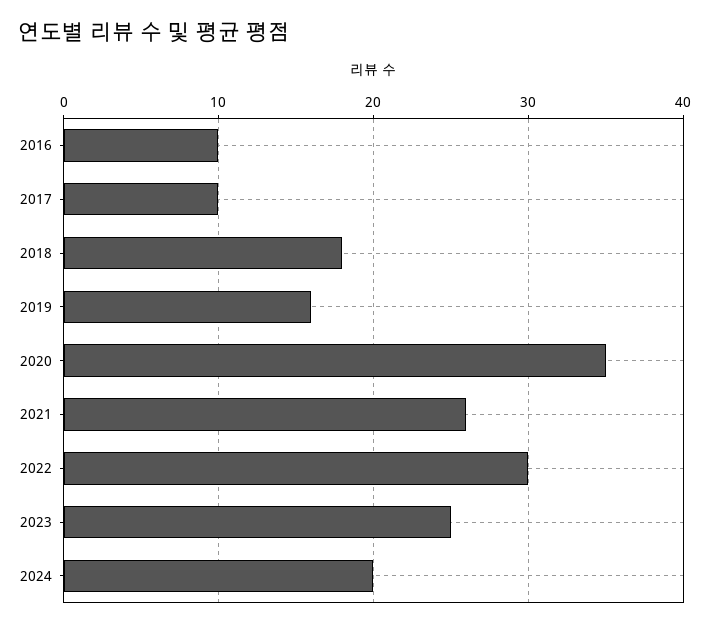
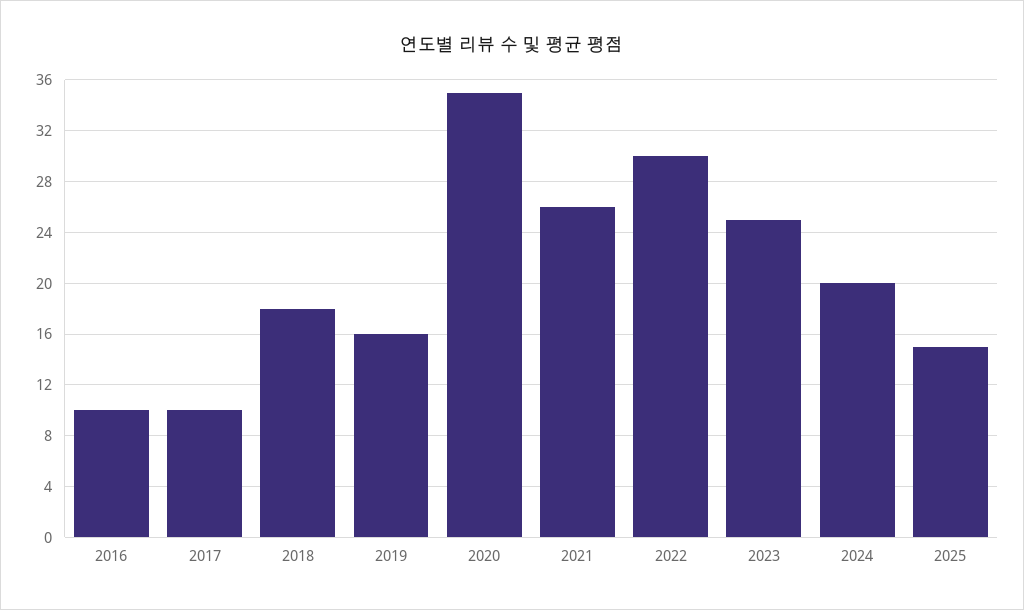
2025: none -> 15

